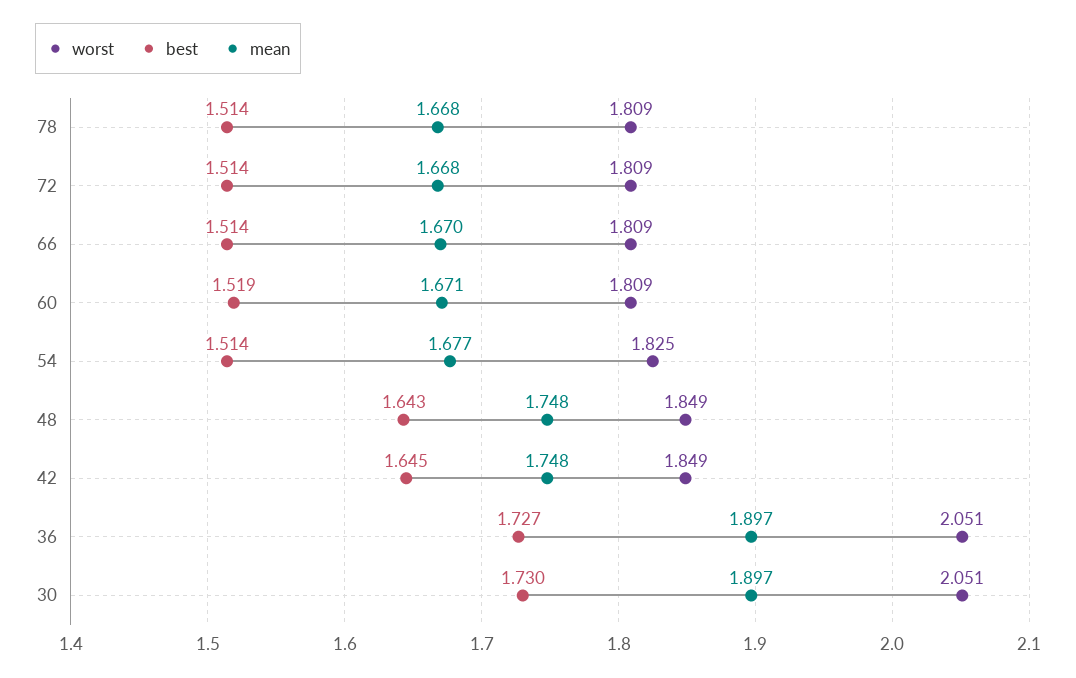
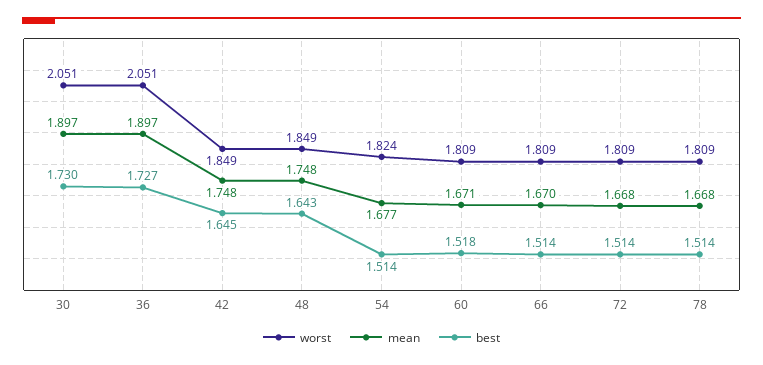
best, 60: 1.519 -> 1.518
worst, 54: 1.825 -> 1.824

